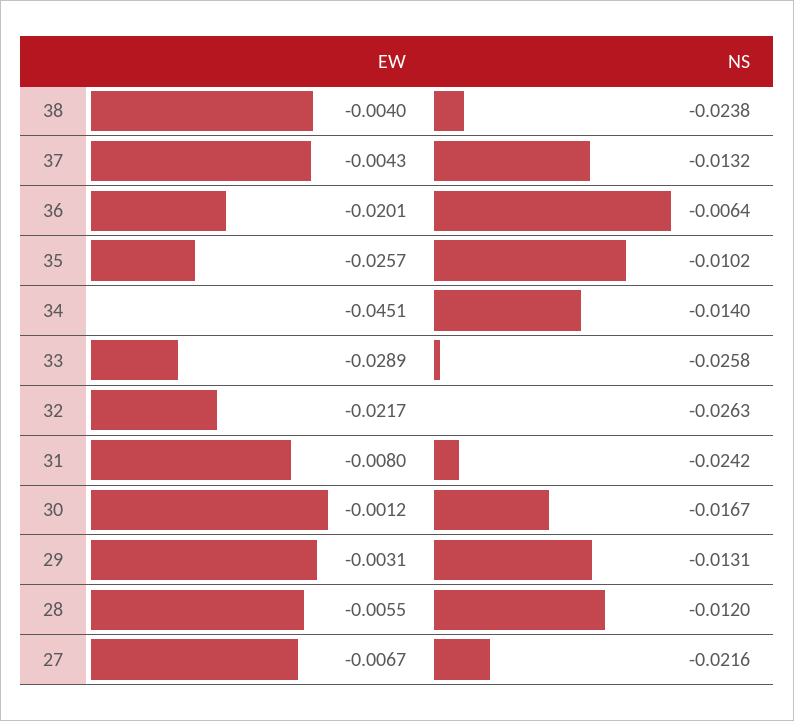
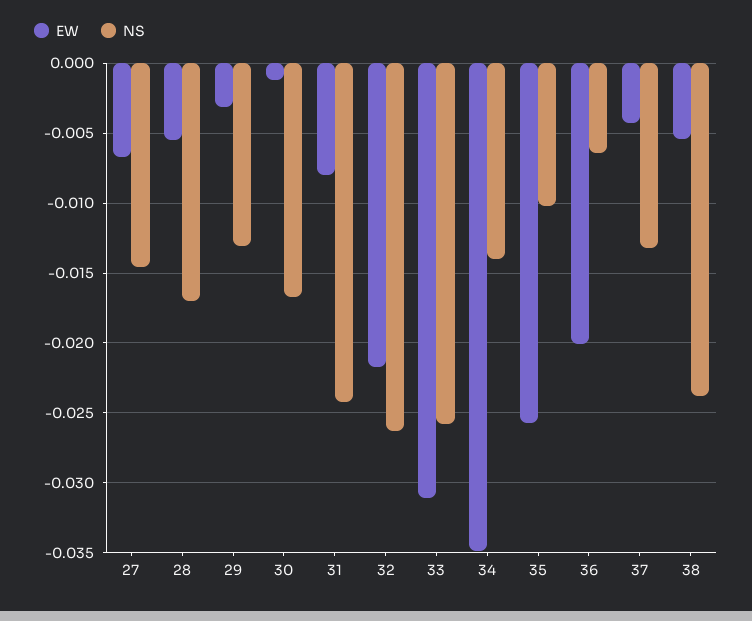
EW, 38: -0.004 -> -0.0055
EW, 34: -0.0451 -> -0.035
EW, 33: -0.0289 -> -0.031
NS, 28: -0.012 -> -0.017
NS, 27: -0.0216 -> -0.0145

